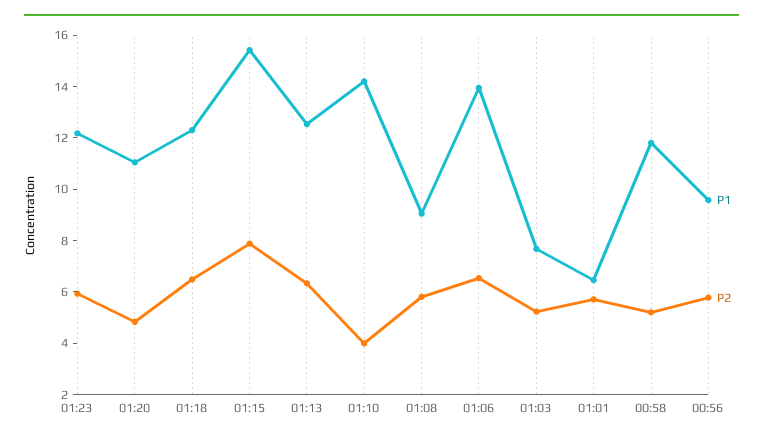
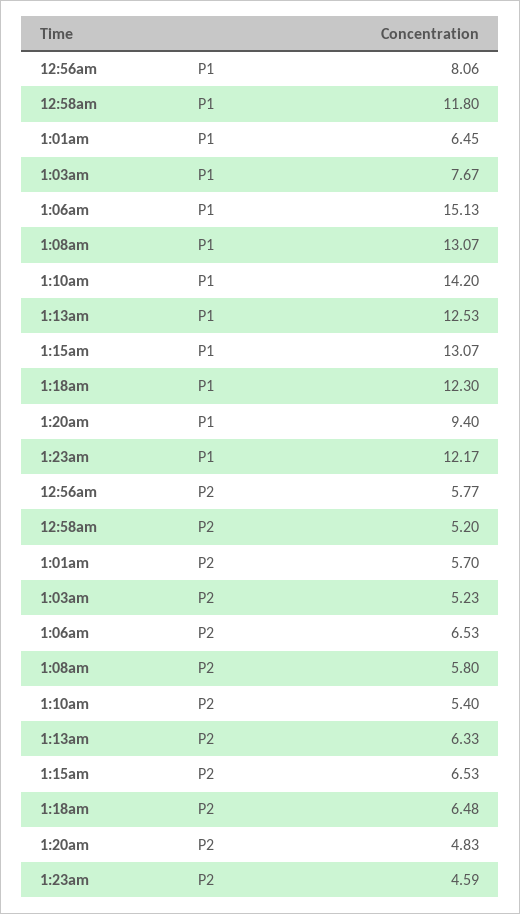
P2, 01:23: 6 -> 4.59
P1, 01:20: 11 -> 9.4
P1, 01:15: 15.5 -> 13.07
P2, 01:15: 8 -> 6.53
P2, 01:10: 4 -> 5.4
P1, 01:08: 9 -> 13.07
P1, 01:06: 14 -> 15.13
P1, 00:56: 9.5 -> 8.06

